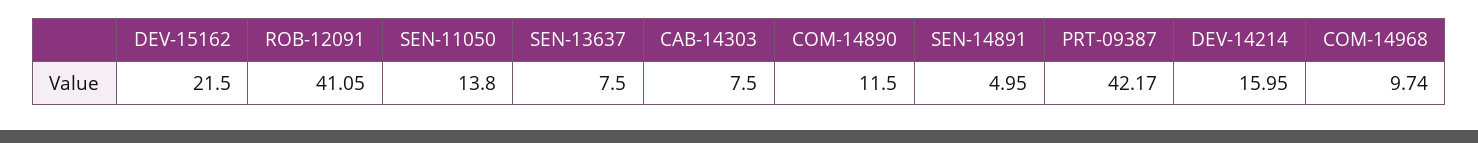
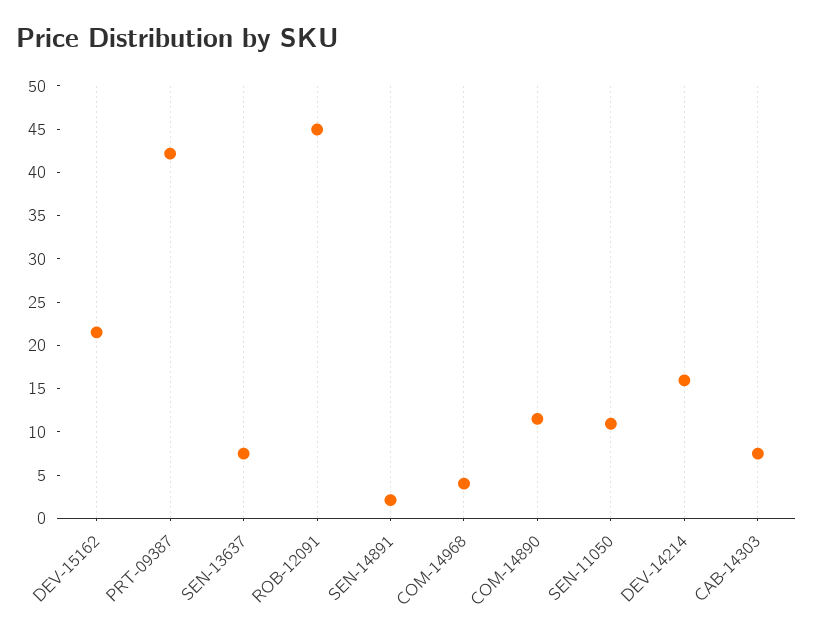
ROB-12091: 41.05 -> 45
SEN-11050: 13.8 -> 11
SEN-14891: 4.95 -> 2
COM-14968: 9.74 -> 4

